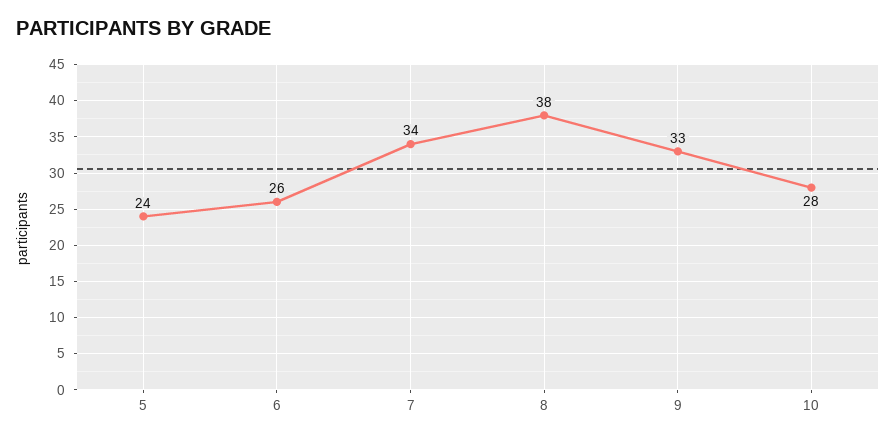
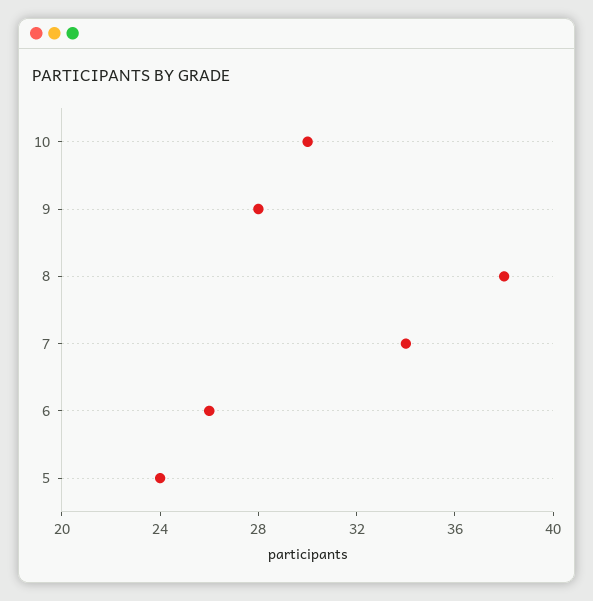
9: 33 -> 28
10: 28 -> 30

